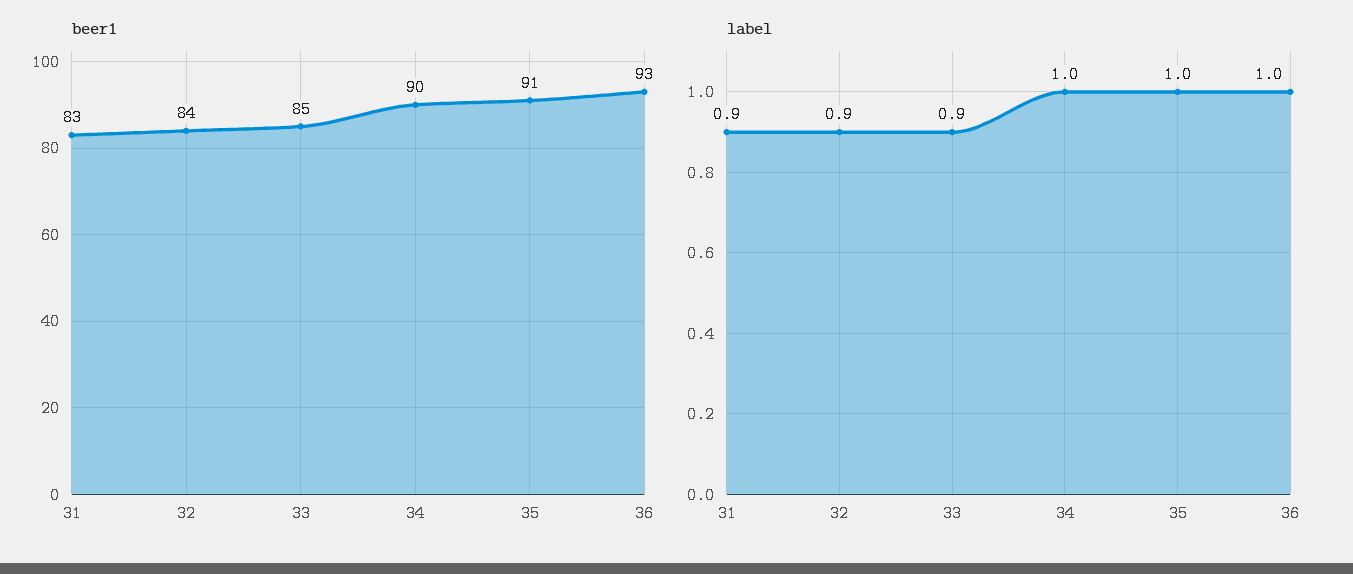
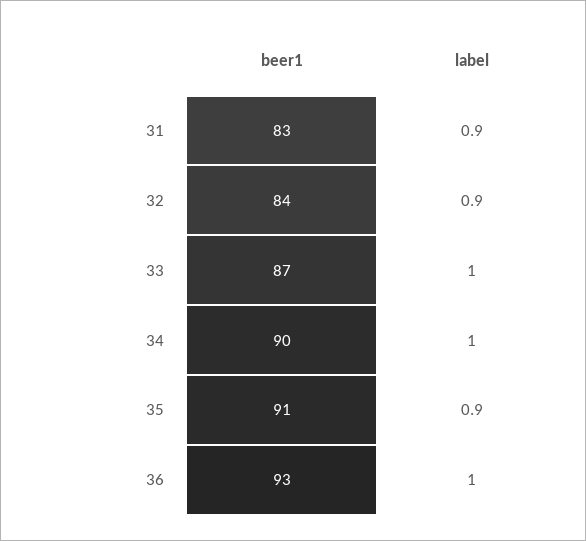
beer1, 33: 85 -> 87
label, 33: 0.9 -> 1
label, 35: 1 -> 0.9

